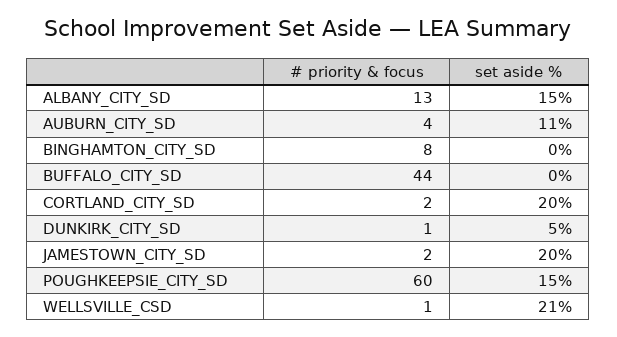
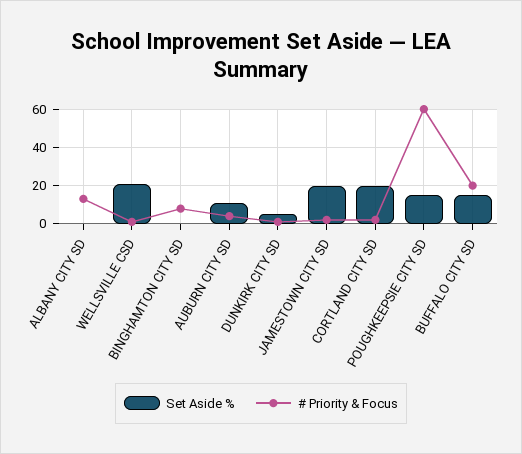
set aside %, ALBANY_CITY_SD: 15 -> 0
# priority & focus, BUFFALO_CITY_SD: 44 -> 20
set aside %, BUFFALO_CITY_SD: 0 -> 15

